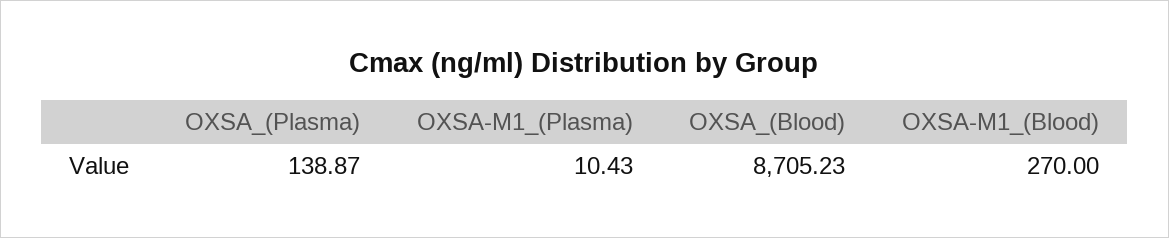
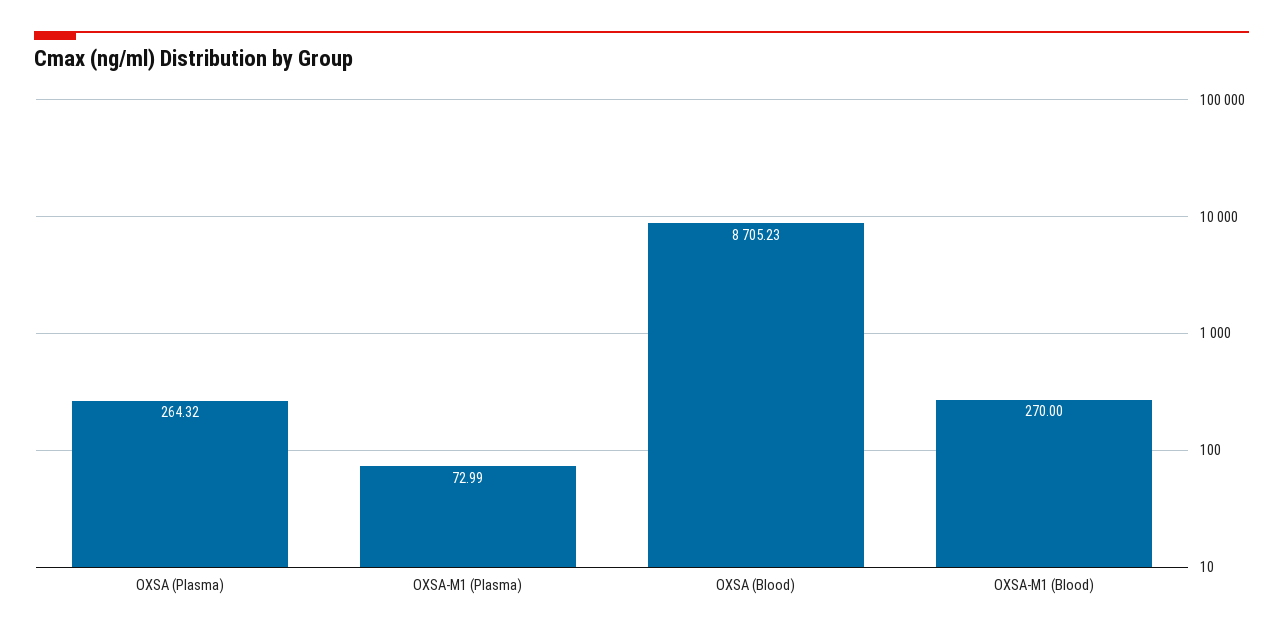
OXSA_(Plasma): 138.87 -> 264.32
OXSA-M1_(Plasma): 10.43 -> 72.99

